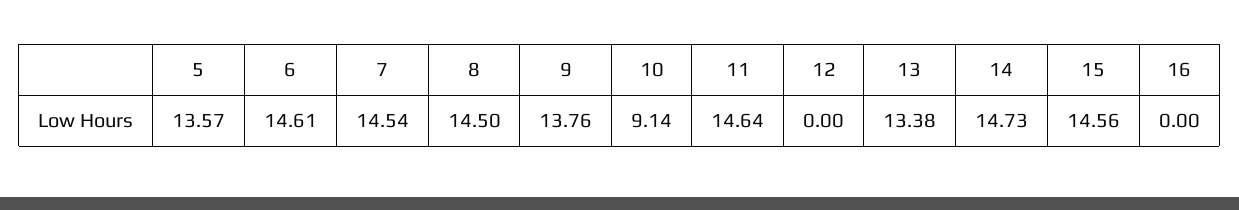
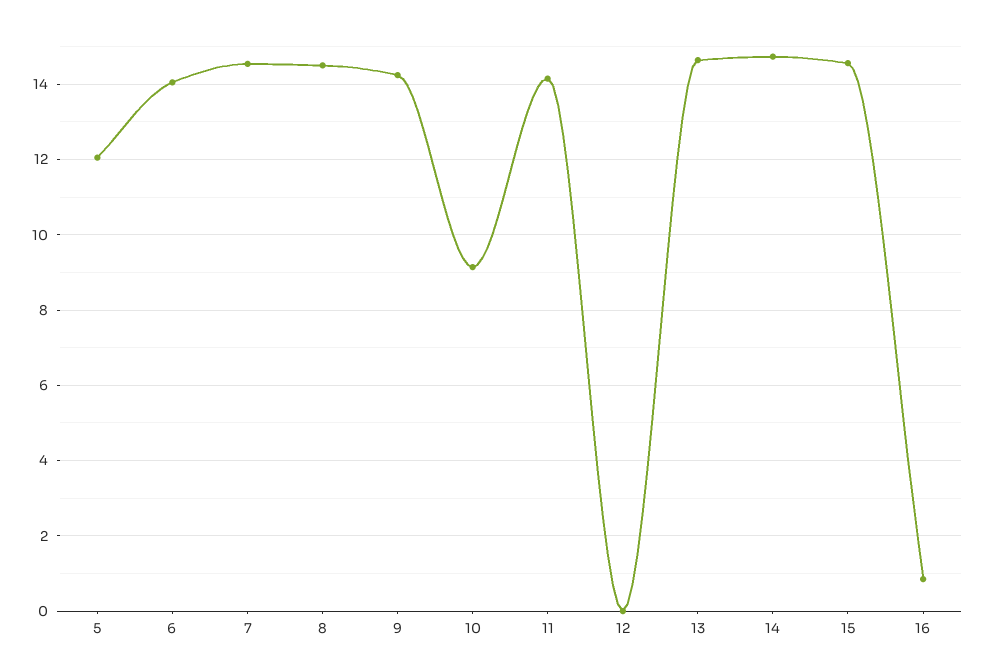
5: 13.57 -> 12
6: 14.61 -> 14
9: 13.76 -> 14.2
11: 14.64 -> 14.2
13: 13.38 -> 14.6
16: 0 -> 0.8

